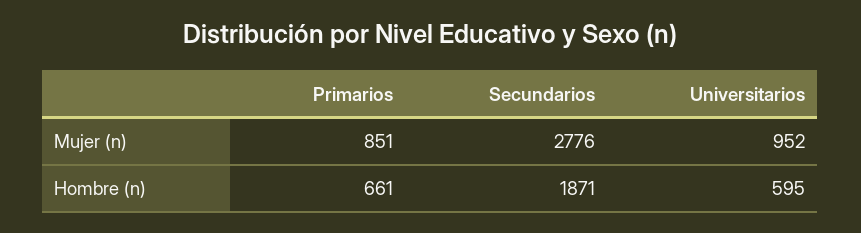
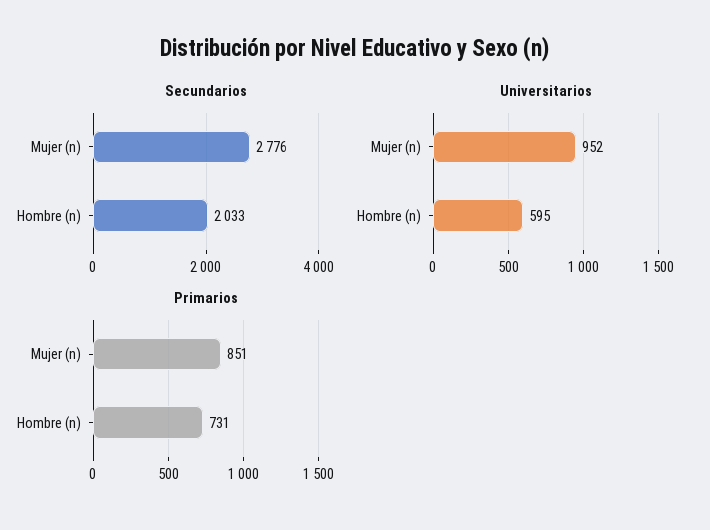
Primarios, Hombre (n): 661 -> 731
Secundarios, Hombre (n): 1871 -> 2033

